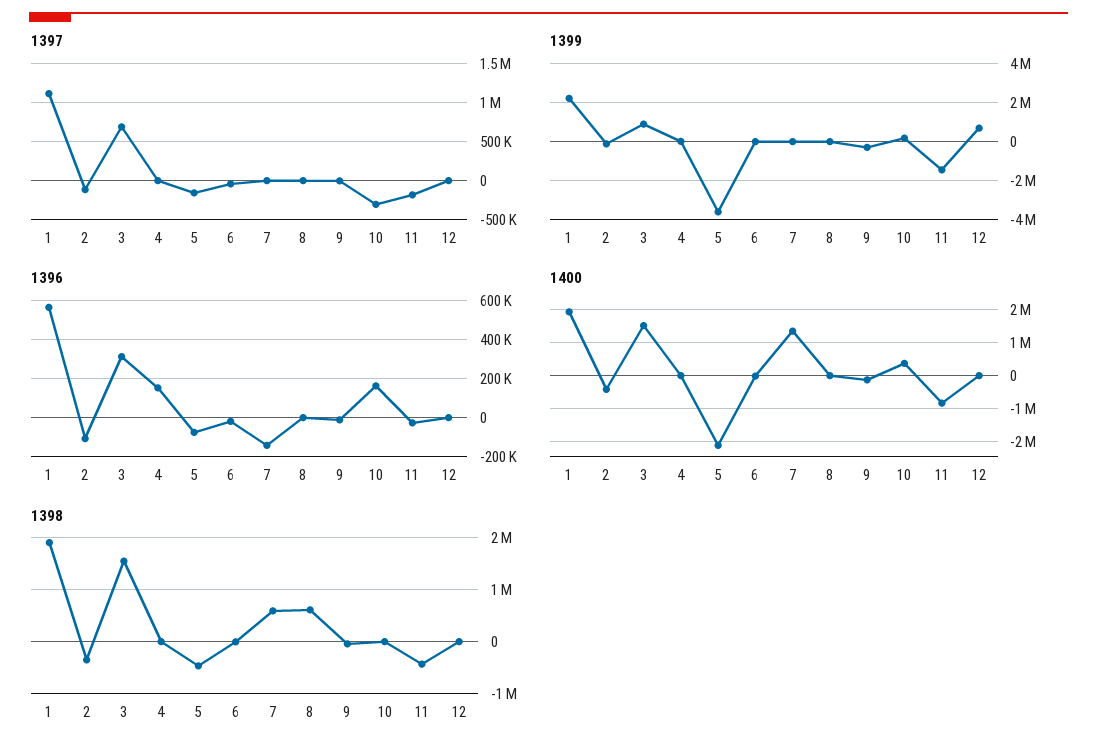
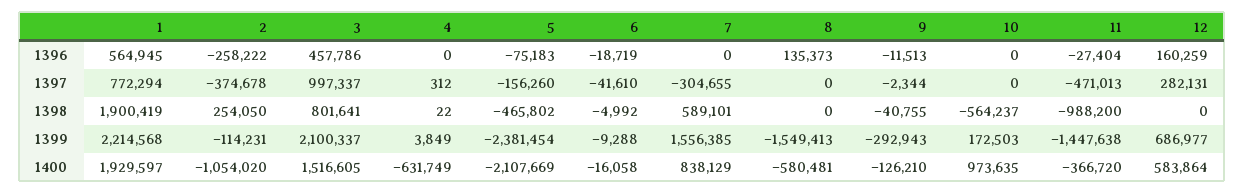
1397, 1: 1100000 -> 772294
1397, 2: -100000 -> -374678
1397, 3: 700000 -> 997337
1397, 7: 0 -> -304655
1397, 10: -300000 -> 0
1397, 11: -200000 -> -471013
1397, 12: 0 -> 282131
1399, 3: 1000000 -> 2100337
1399, 5: -3500000 -> -2381454
1399, 7: 0 -> 1556385
1399, 8: 0 -> -1549413
1396, 2: -100000 -> -258222
1396, 3: 300000 -> 457786
1396, 4: 150000 -> 0
1396, 7: -150000 -> 0
1396, 8: 0 -> 135373
1396, 10: 150000 -> 0
1396, 12: 0 -> 160259
1400, 2: -400000 -> -1054020
1400, 4: 0 -> -631749
1400, 7: 1400000 -> 838129
1400, 8: 0 -> -580481
1400, 10: 400000 -> 973635
1400, 11: -800000 -> -366720
1400, 12: 0 -> 583864
1398, 2: -400000 -> 254050
1398, 3: 1600000 -> 801641
1398, 8: 600000 -> 0
1398, 10: 0 -> -564237
1398, 11: -400000 -> -988200

